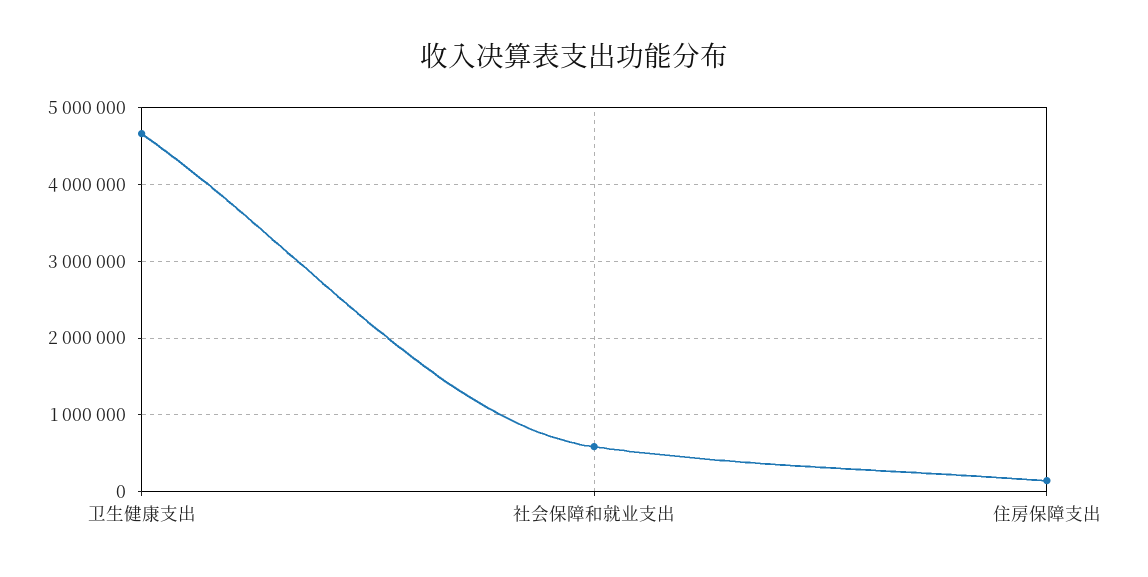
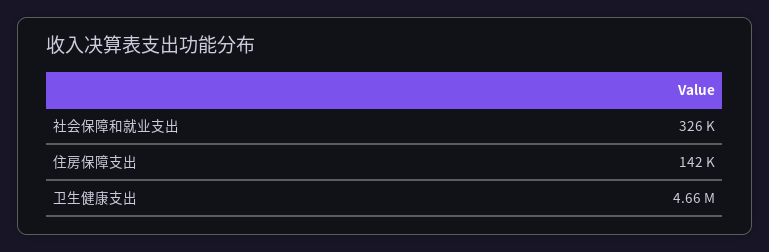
社会保障和就业支出: 600000 -> 326000

